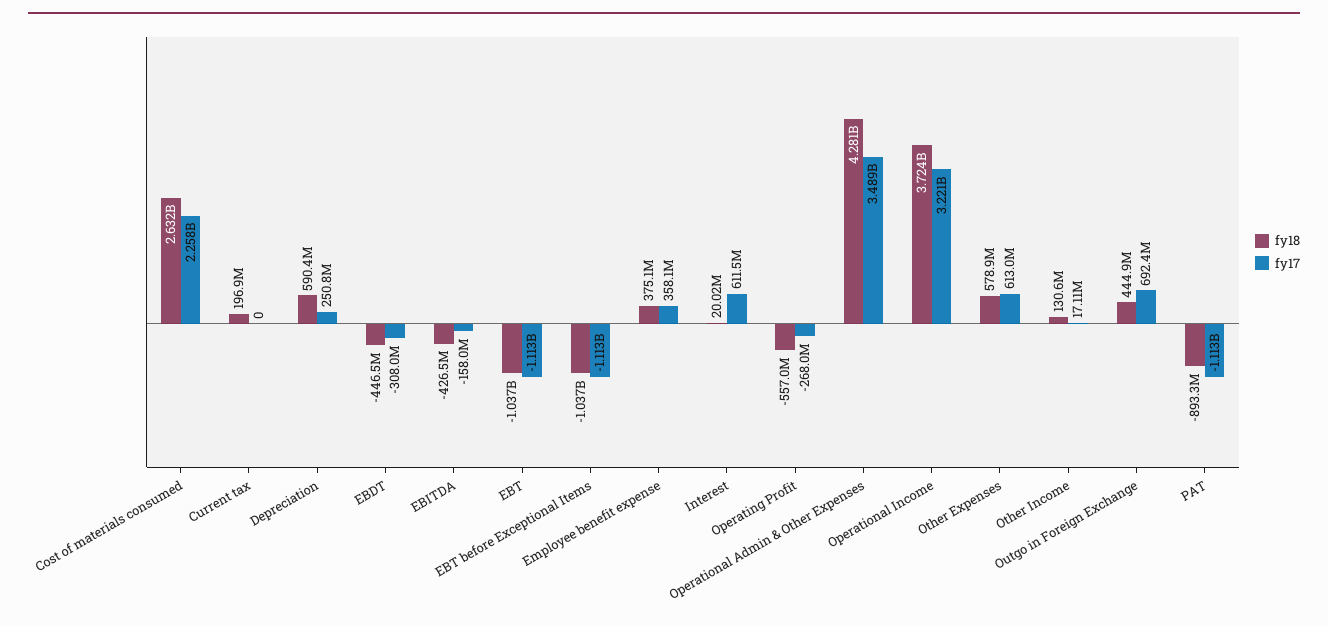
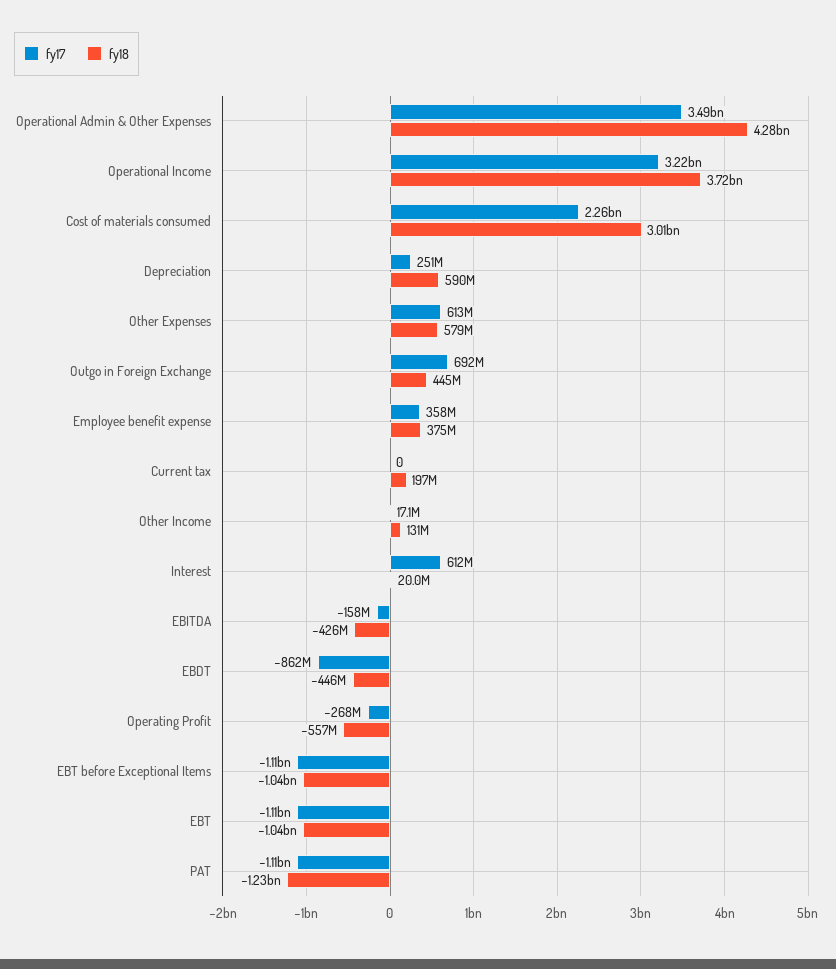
fy18, Cost of materials consumed: 2632000000 -> 3010000000
fy17, EBDT: -308000000 -> -862000000
fy18, PAT: -893300000 -> -1230000000

